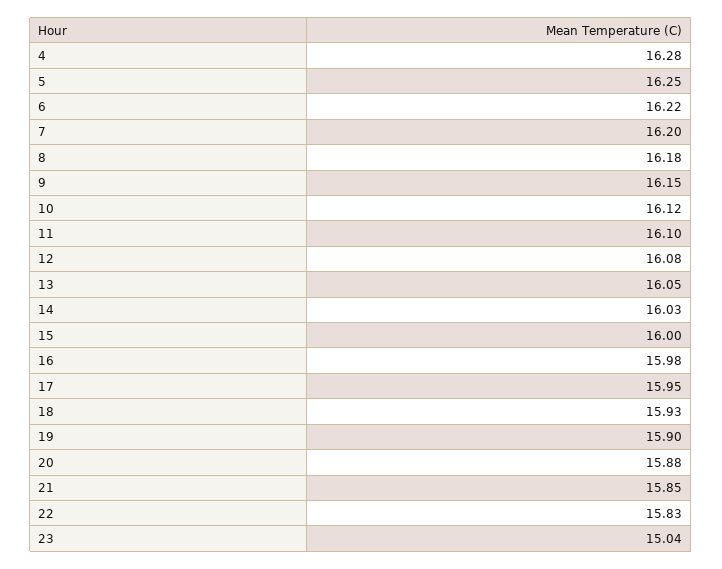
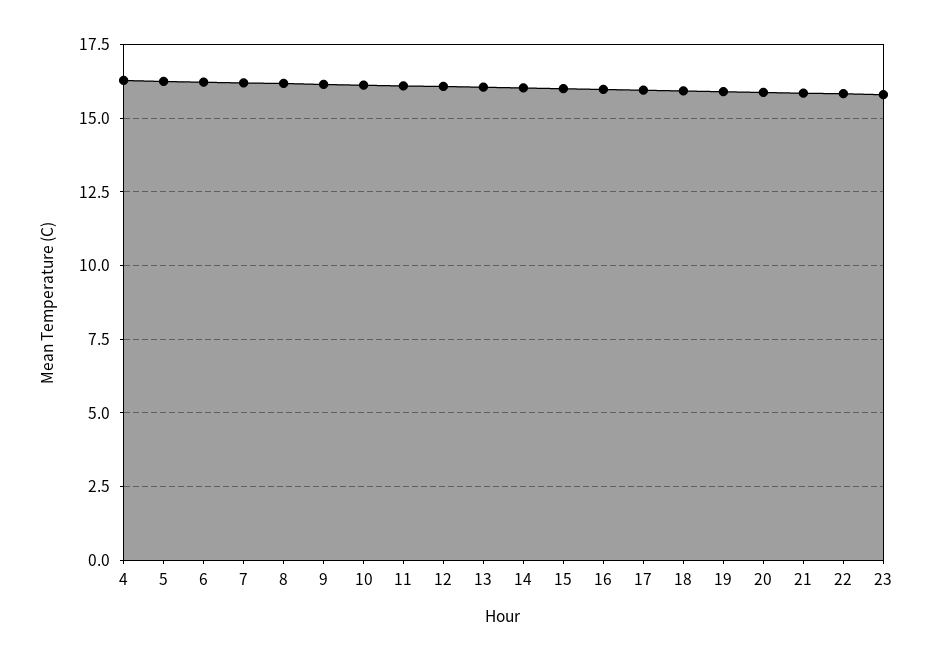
23: 15.04 -> 15.75

